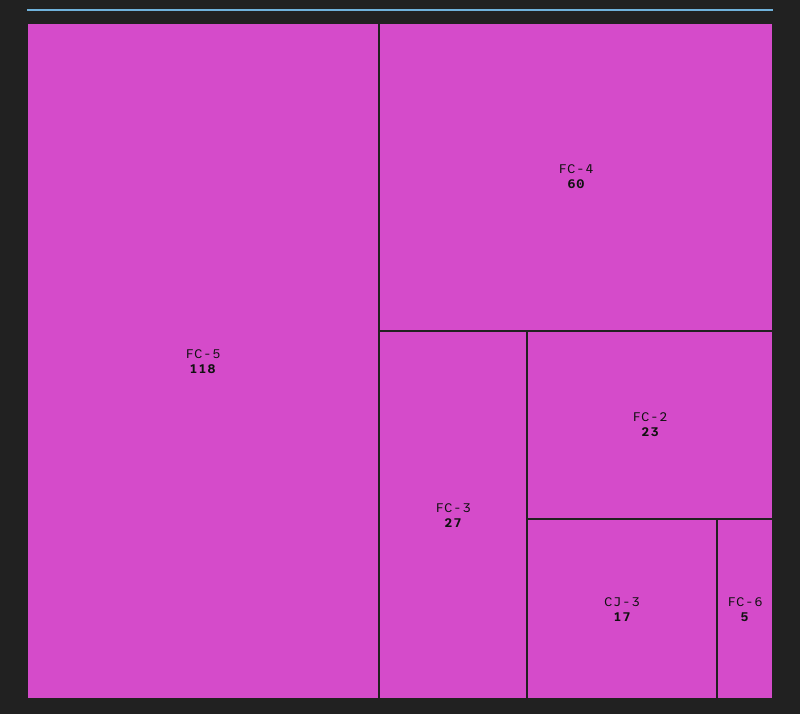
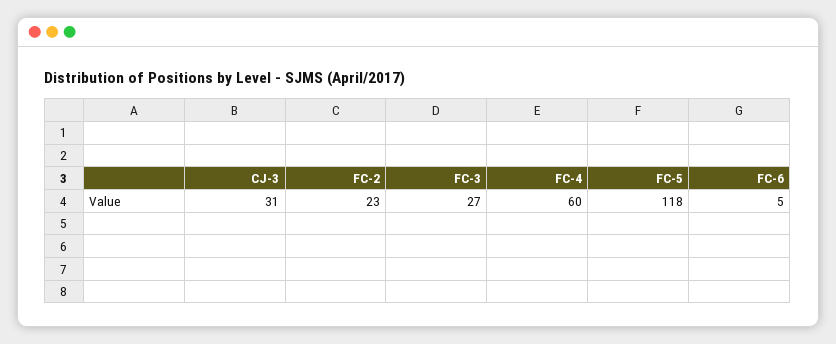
CJ-3: 17 -> 31

